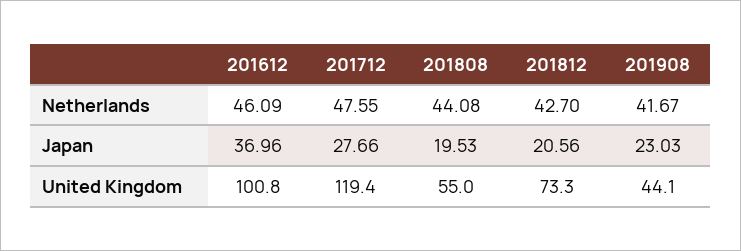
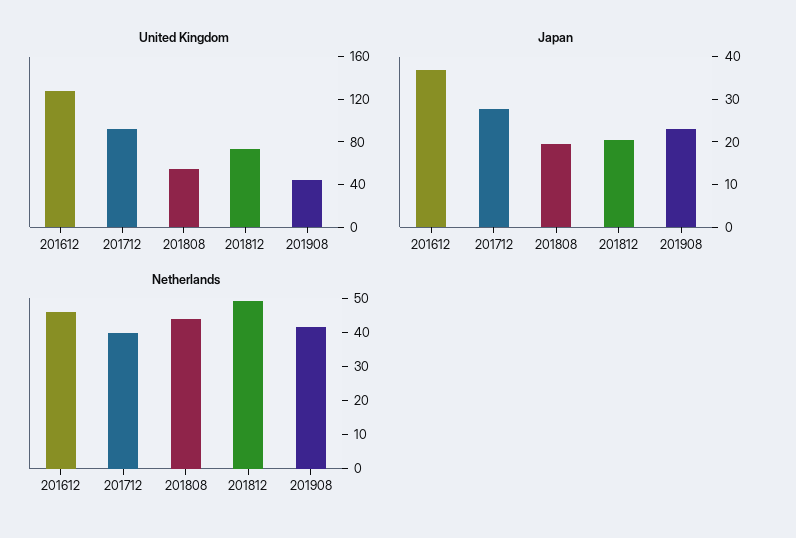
Netherlands, 201712: 47.55 -> 40
Netherlands, 201812: 42.7 -> 50
United Kingdom, 201612: 100.8 -> 130
United Kingdom, 201712: 119.4 -> 90

